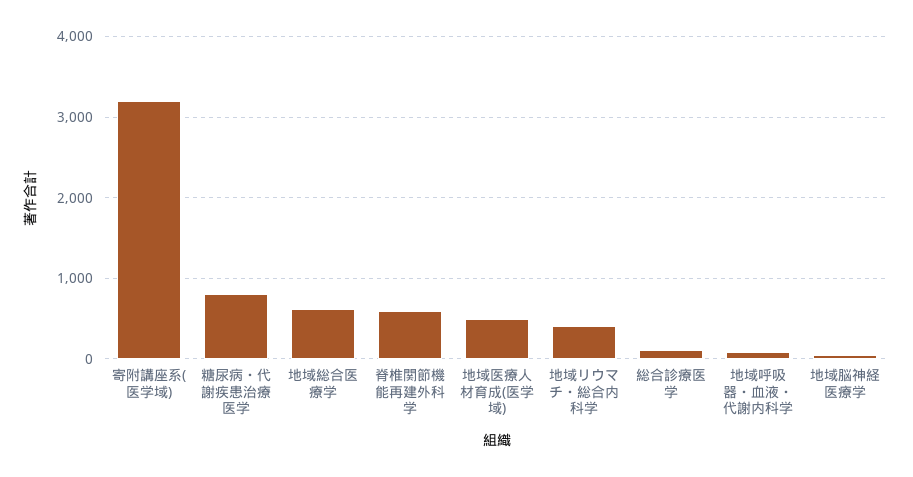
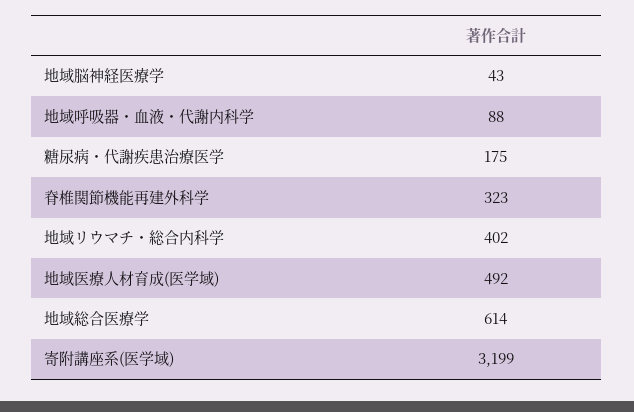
糖尿病・代謝疾患治療医学: 800 -> 175
脊椎関節機能再建外科学: 600 -> 323
総合診療医学: 100 -> none

